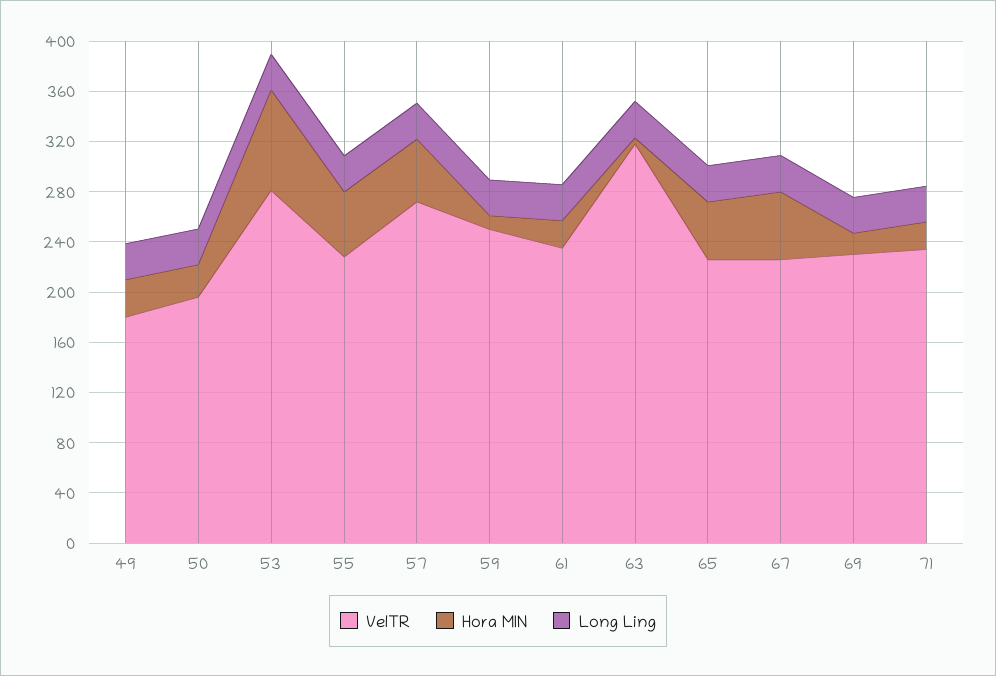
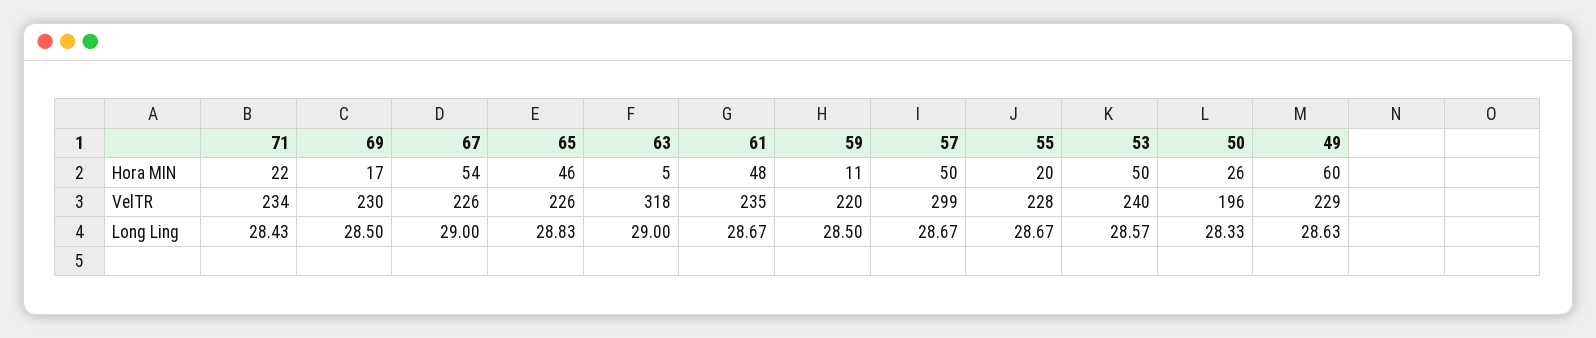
VelTR, 49: 180 -> 229
Hora MIN, 49: 30 -> 60
VelTR, 53: 280 -> 240
Hora MIN, 53: 80 -> 50
Hora MIN, 55: 50 -> 20
VelTR, 57: 270 -> 299
VelTR, 59: 250 -> 220
Hora MIN, 61: 20 -> 48

